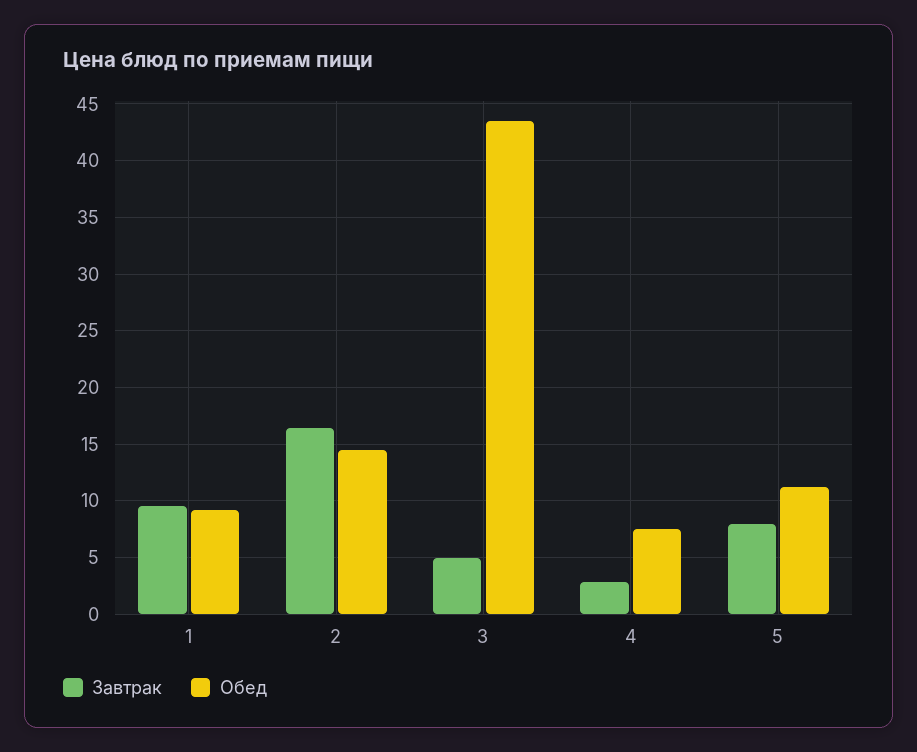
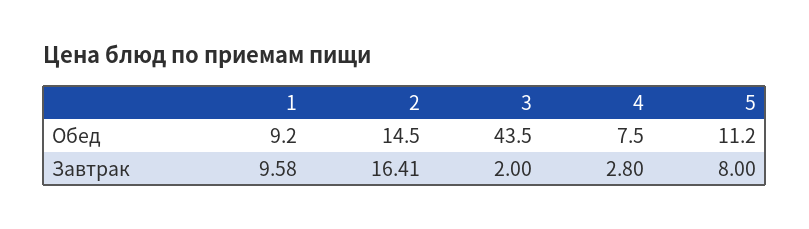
Завтрак, 3: 5 -> 2

